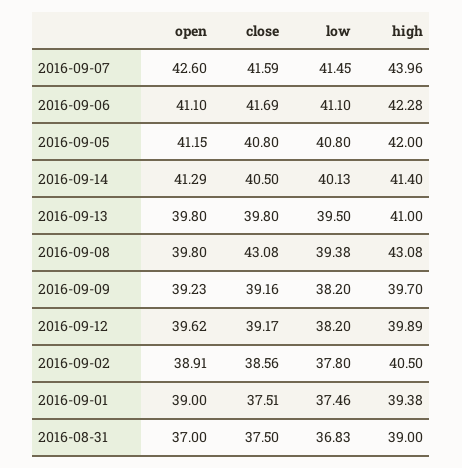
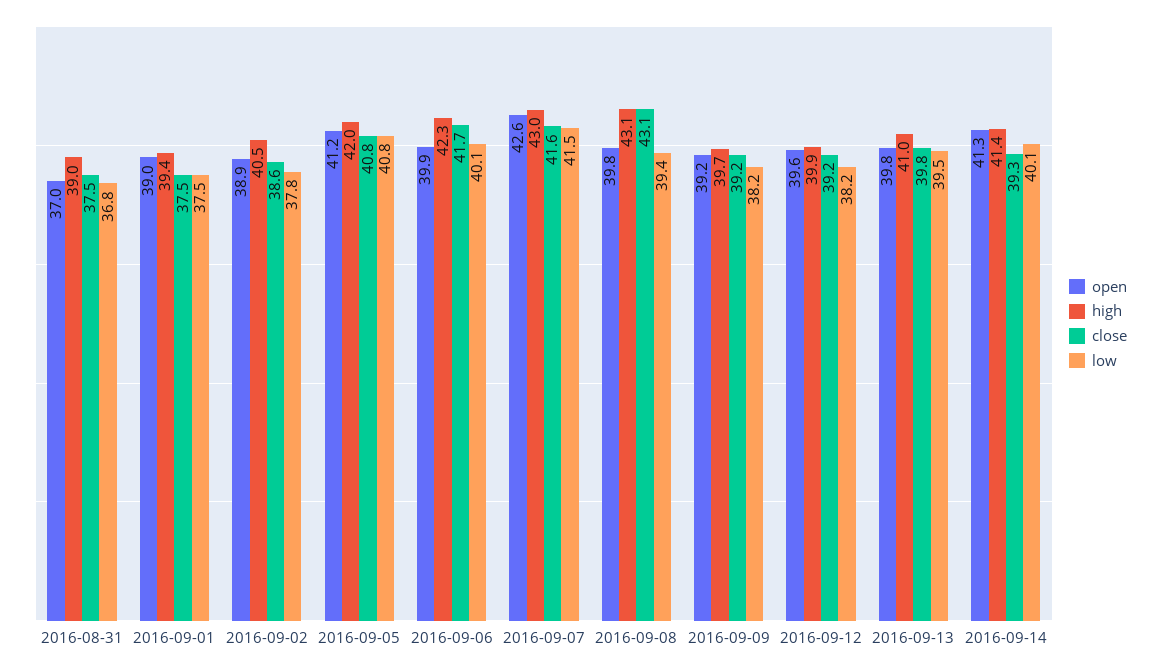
high, 2016-09-07: 43.96 -> 43
open, 2016-09-06: 41.1 -> 39.9
low, 2016-09-06: 41.1 -> 40.1
close, 2016-09-14: 40.5 -> 39.3

